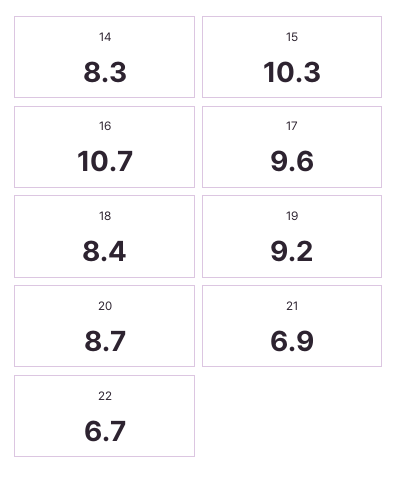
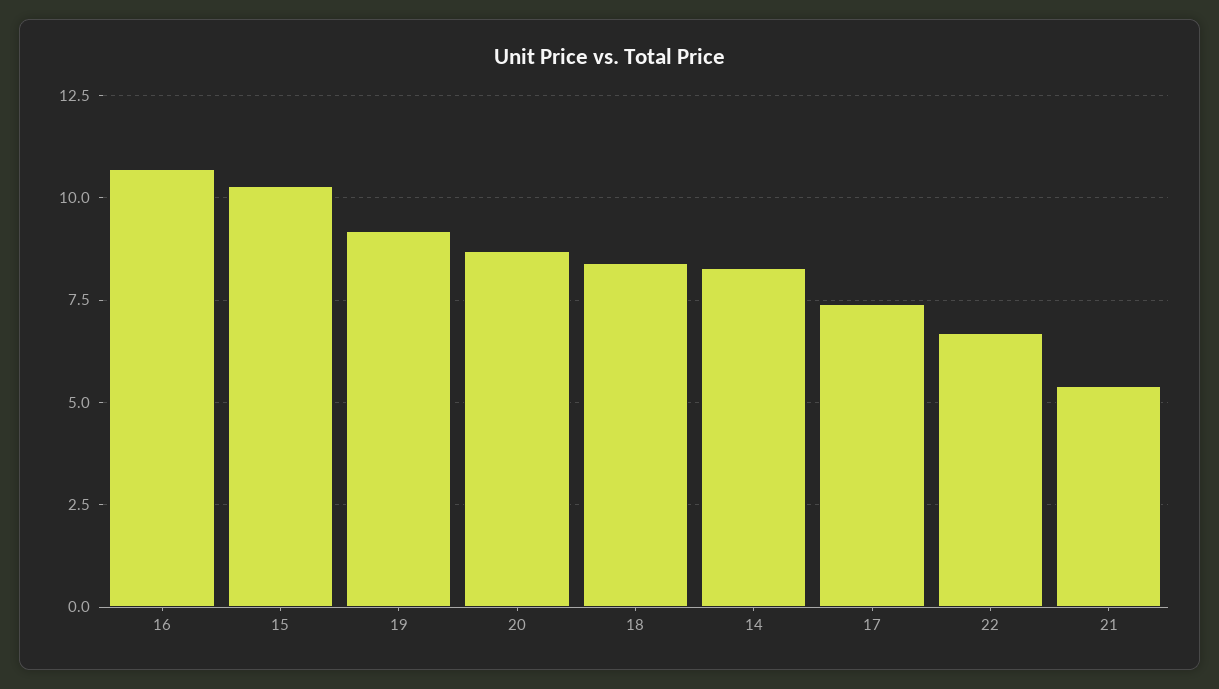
17: 9.6 -> 7.5
21: 6.9 -> 5.5

